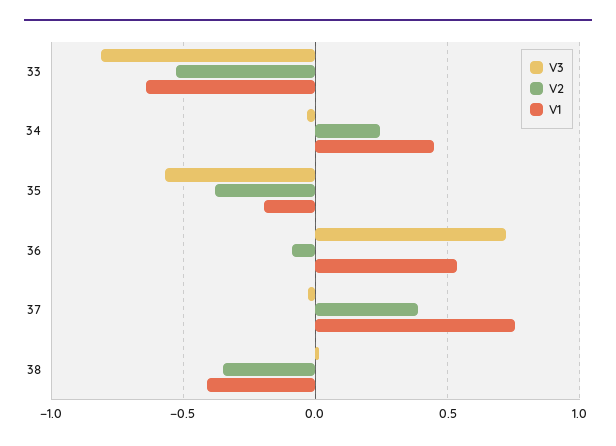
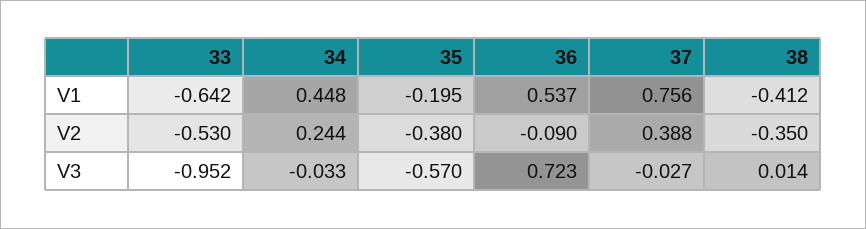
V3, 33: -0.8 -> -0.952

